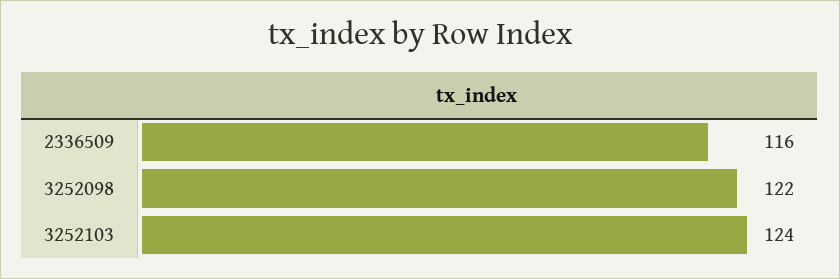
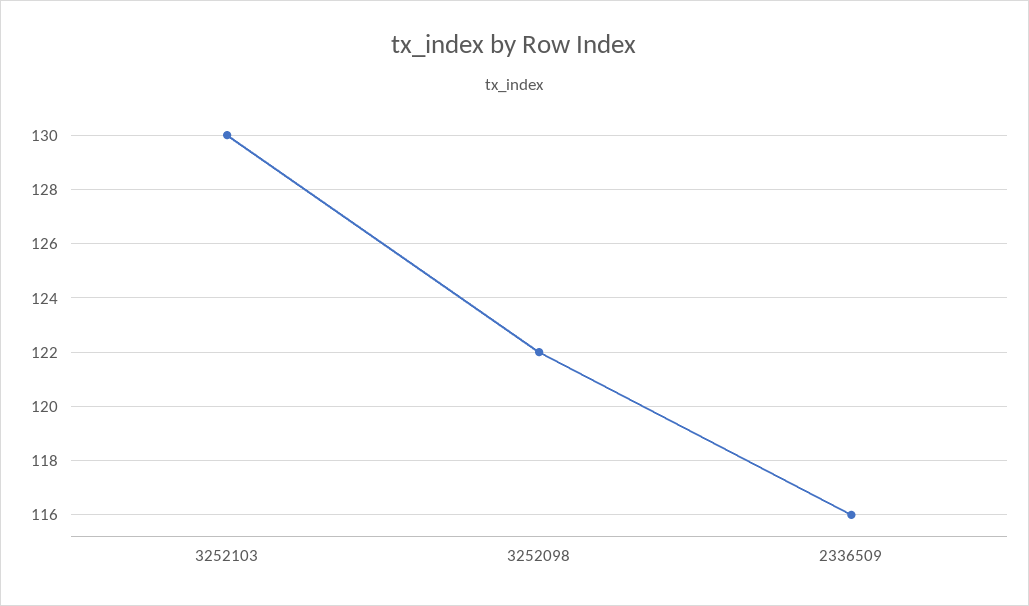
3252103: 124 -> 130

